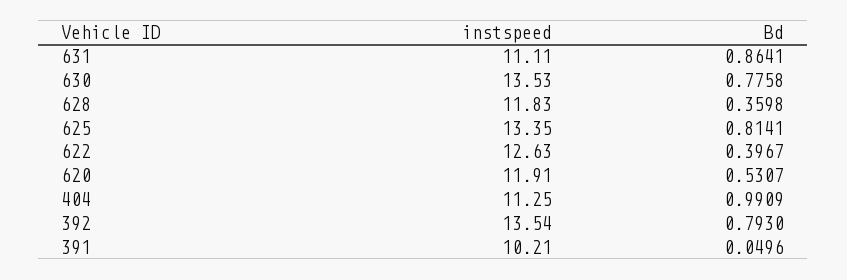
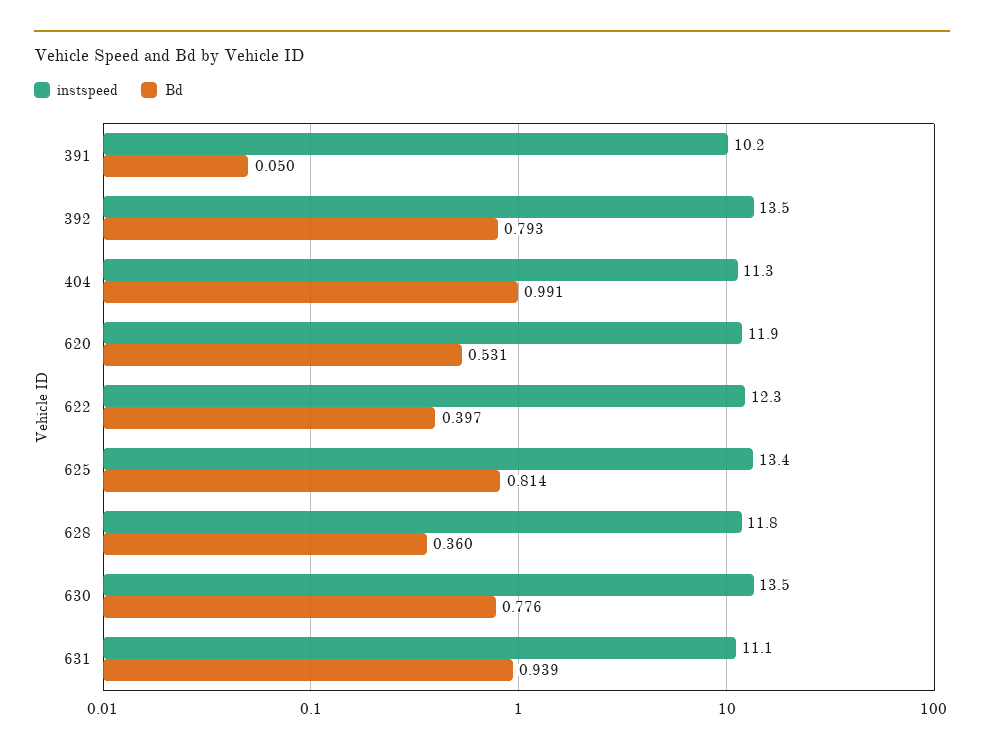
Bd, 631: 0.8641 -> 0.939
instspeed, 622: 12.63 -> 12.3

